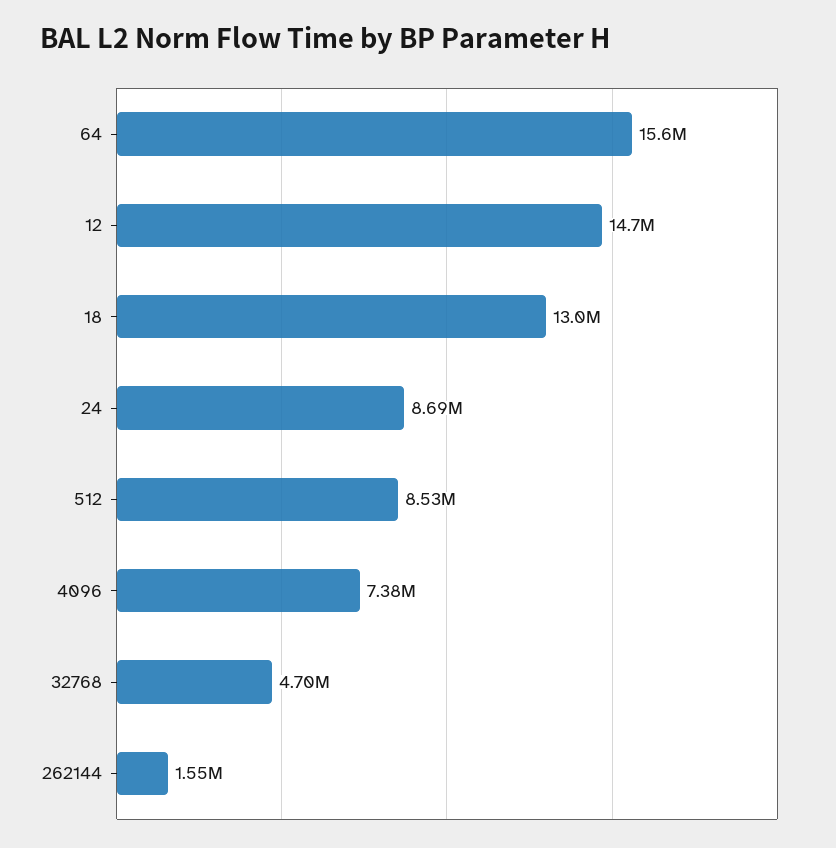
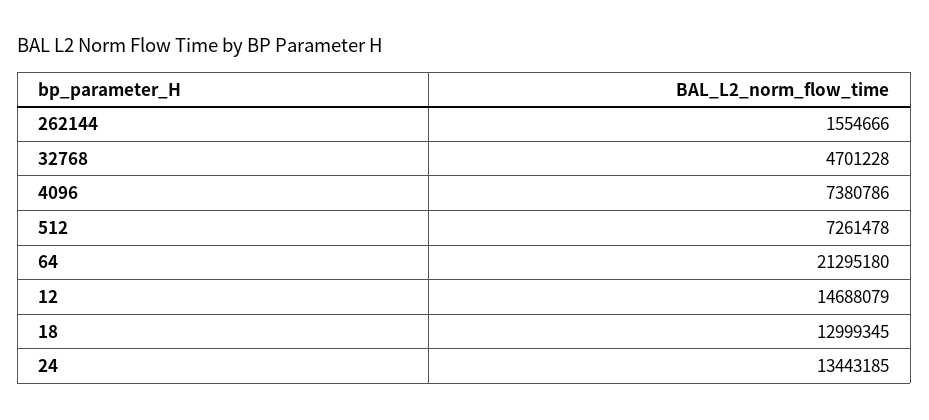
64: 15600000 -> 21295180
24: 8690000 -> 13443185
512: 8530000 -> 7261478

